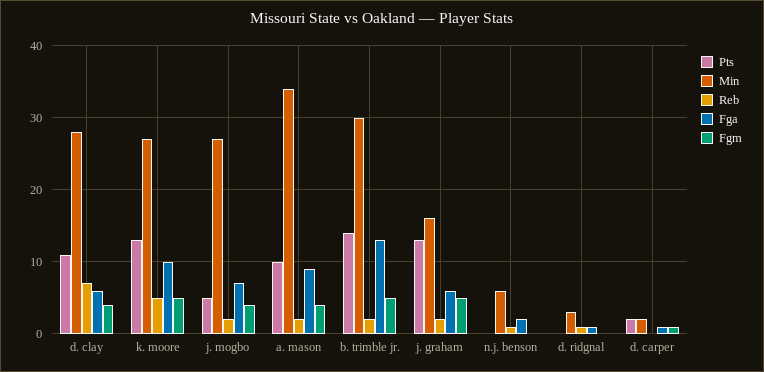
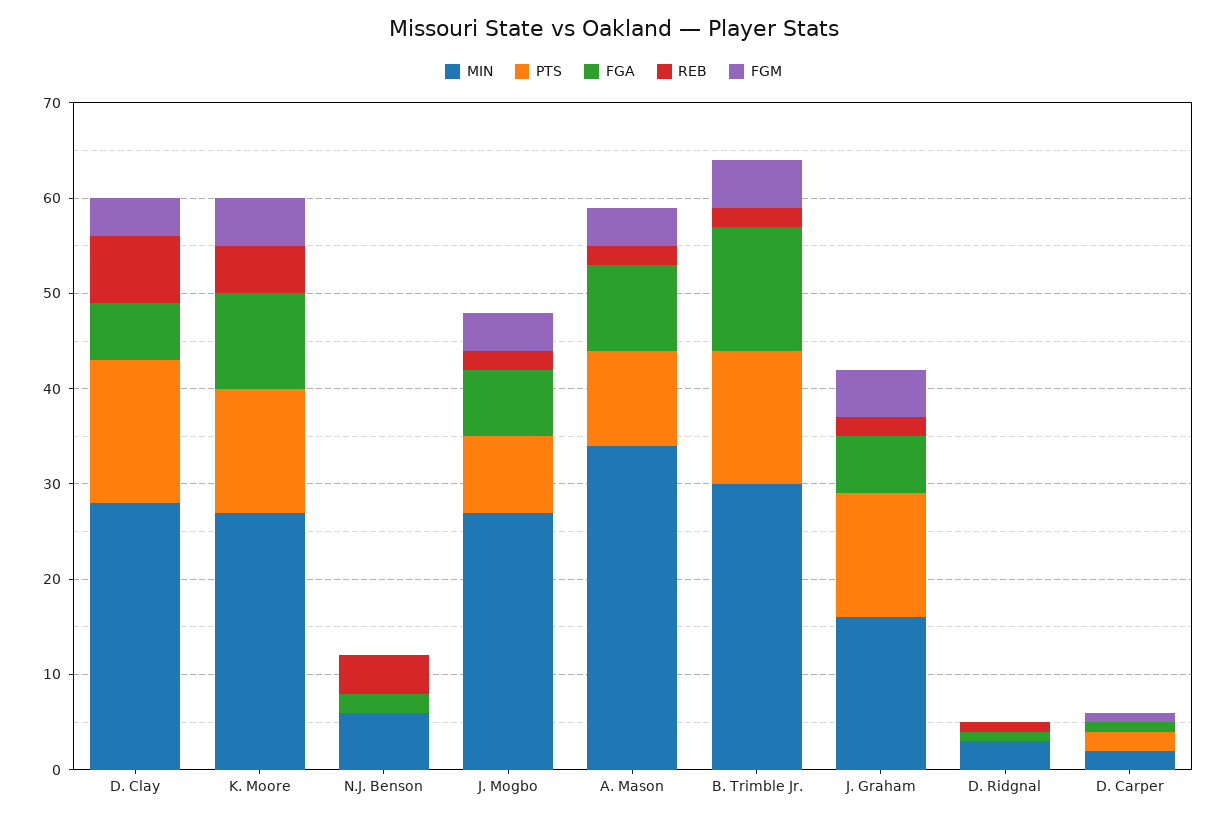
Pts, d. clay: 11 -> 15
Pts, j. mogbo: 5 -> 8
Reb, n.j. benson: 1 -> 4

